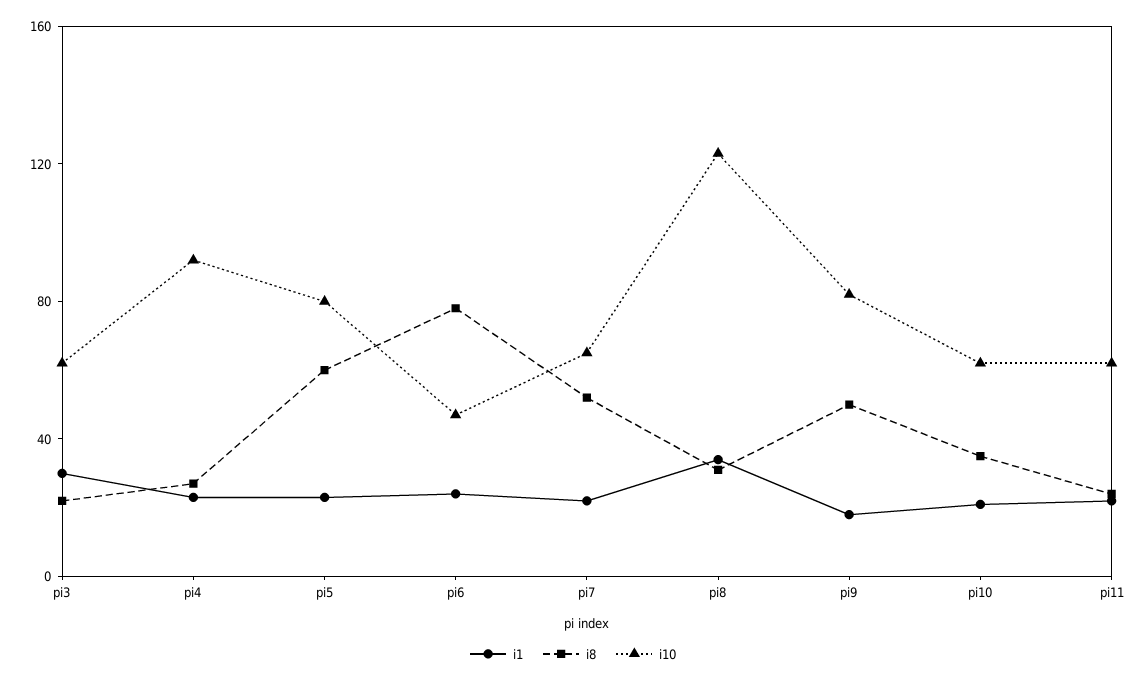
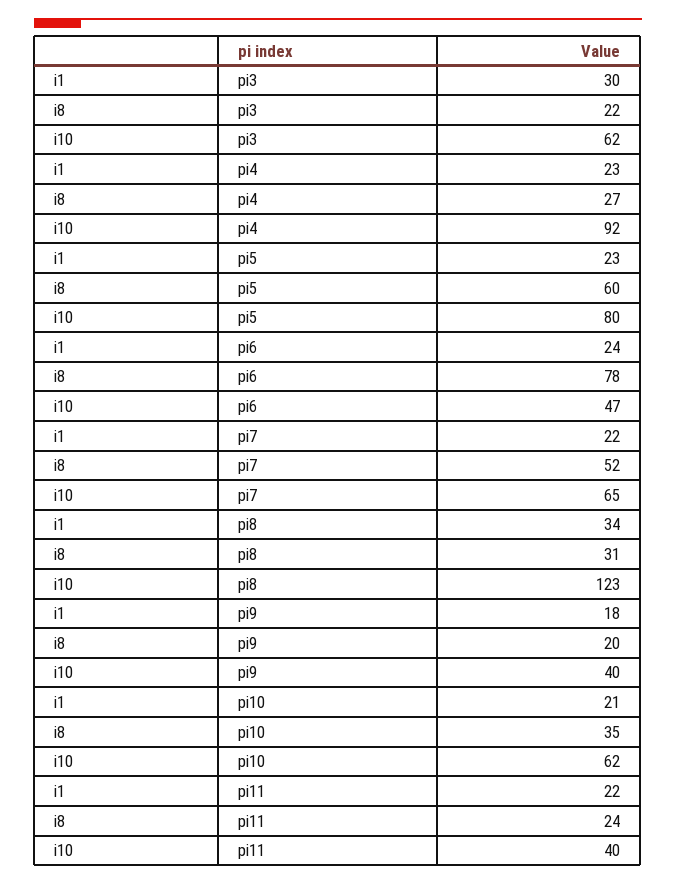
i8, pi9: 50 -> 20
i10, pi9: 80 -> 40
i10, pi11: 60 -> 40

